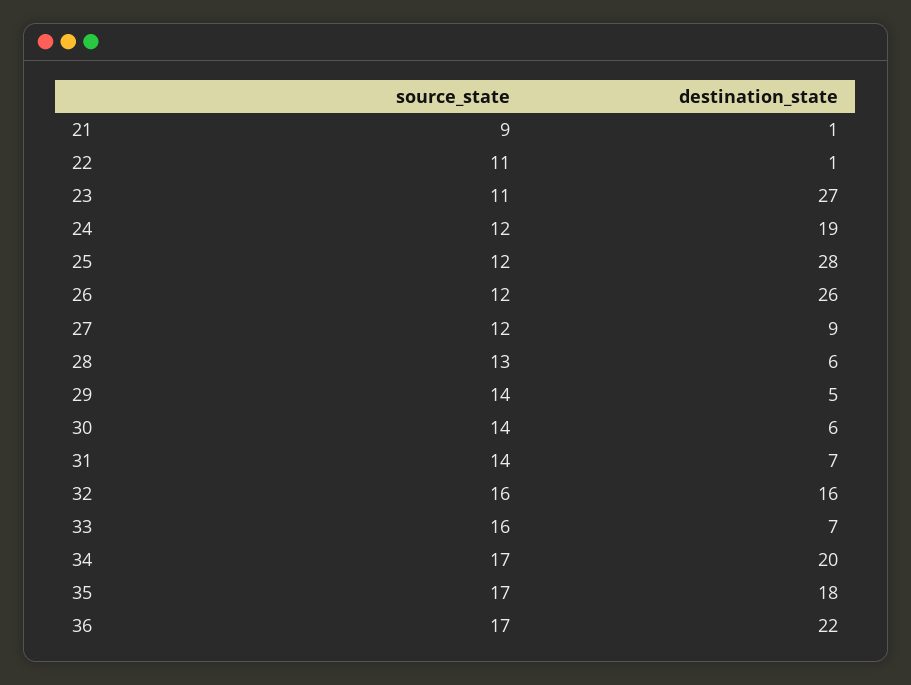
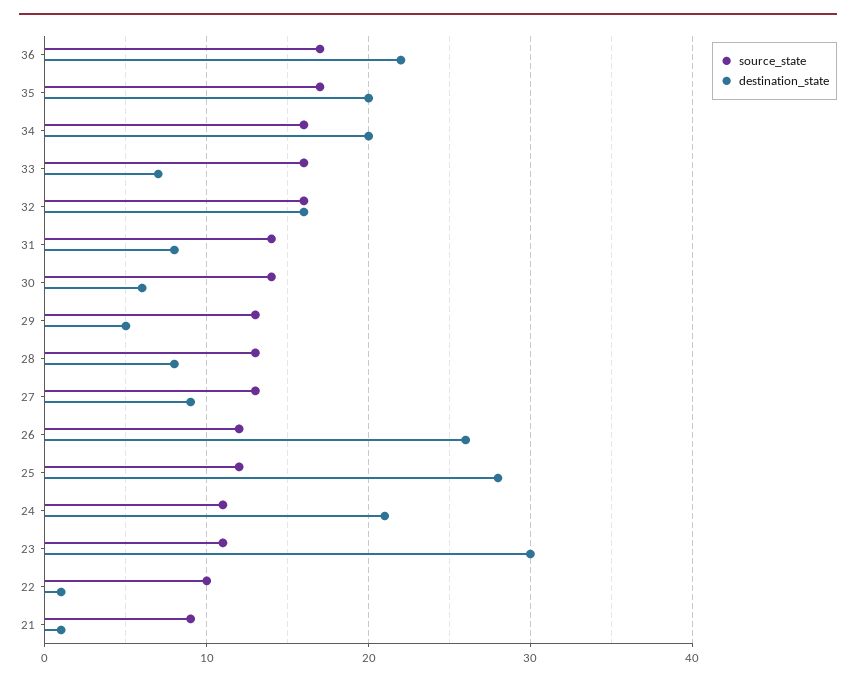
source_state, 22: 11 -> 10
destination_state, 23: 27 -> 30
source_state, 24: 12 -> 11
destination_state, 24: 19 -> 21
source_state, 27: 12 -> 13
destination_state, 28: 6 -> 8
source_state, 29: 14 -> 13
destination_state, 31: 7 -> 8
source_state, 34: 17 -> 16
destination_state, 35: 18 -> 20

